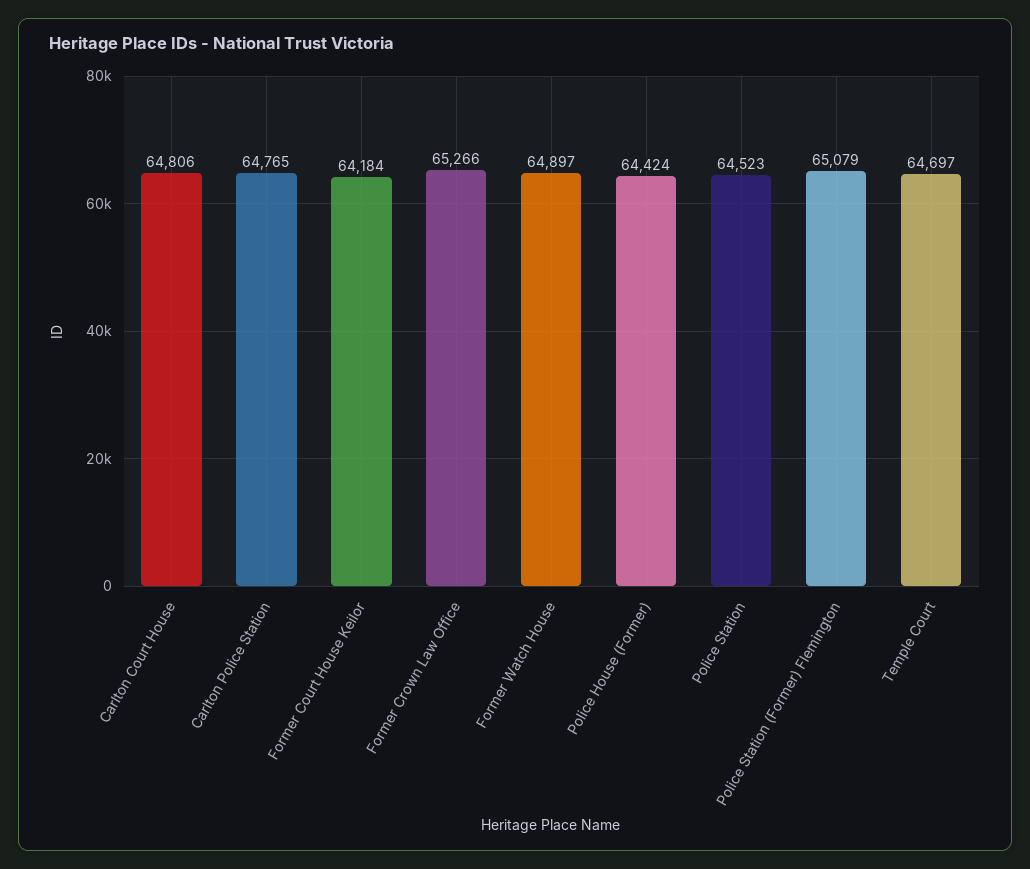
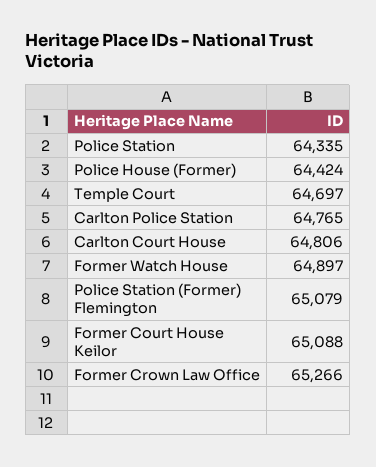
Former Court House Keilor: 64184 -> 65088
Police Station: 64523 -> 64335

